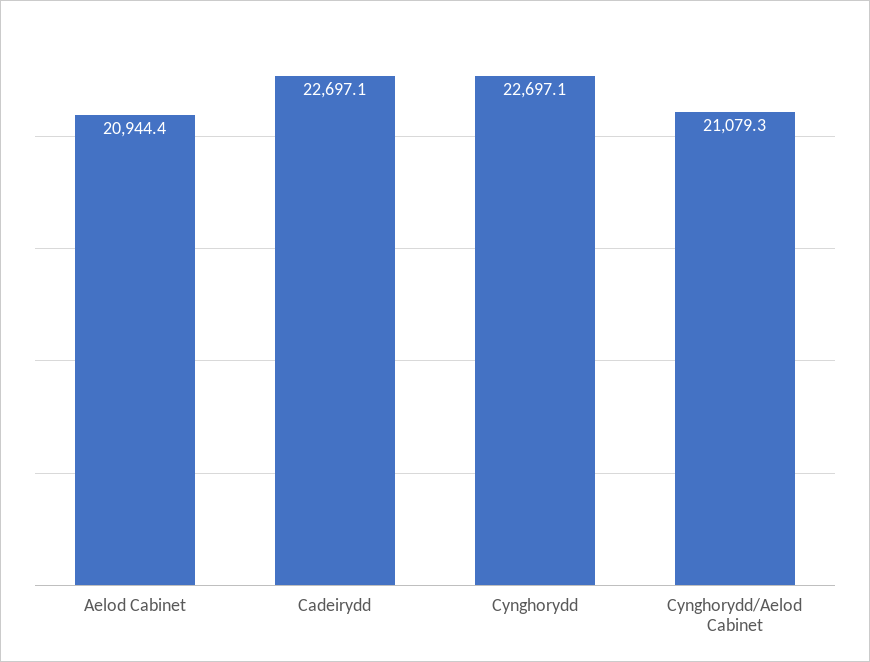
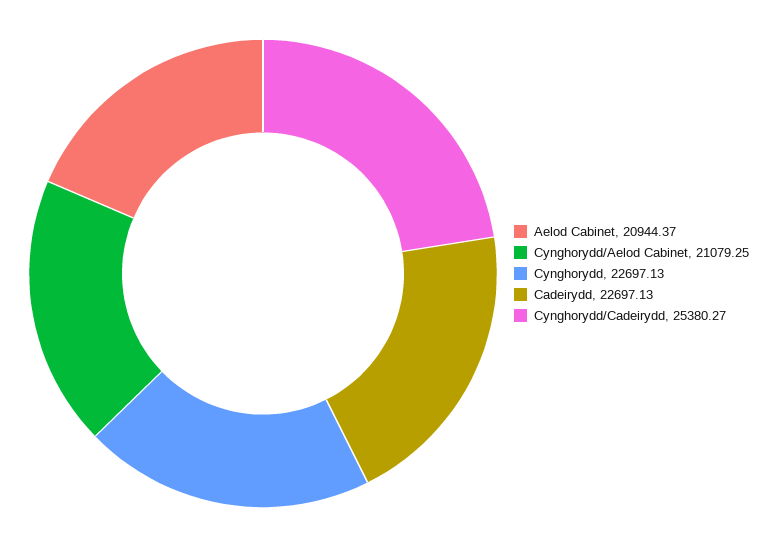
Cynghorydd/Cadeirydd: none -> 25380.27

